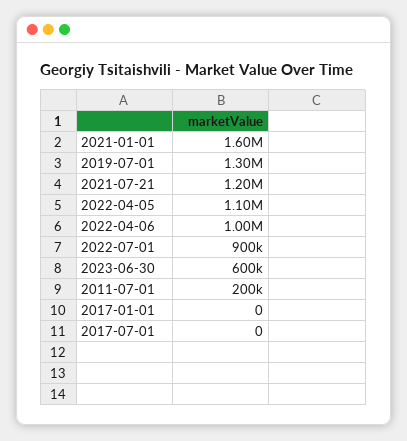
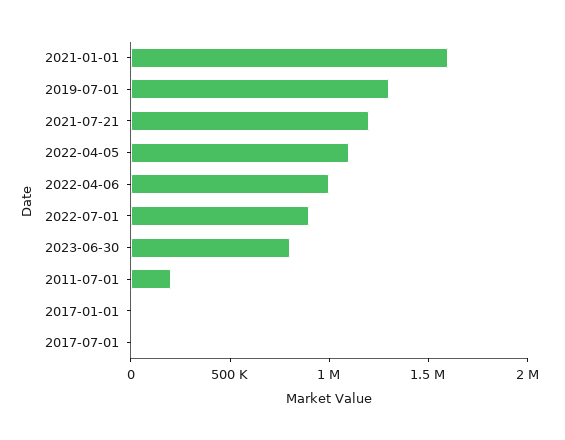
2023-06-30: 600000 -> 800000

